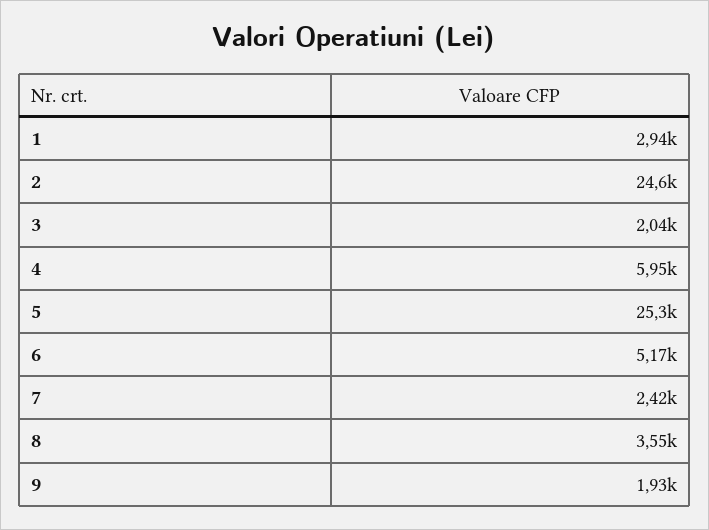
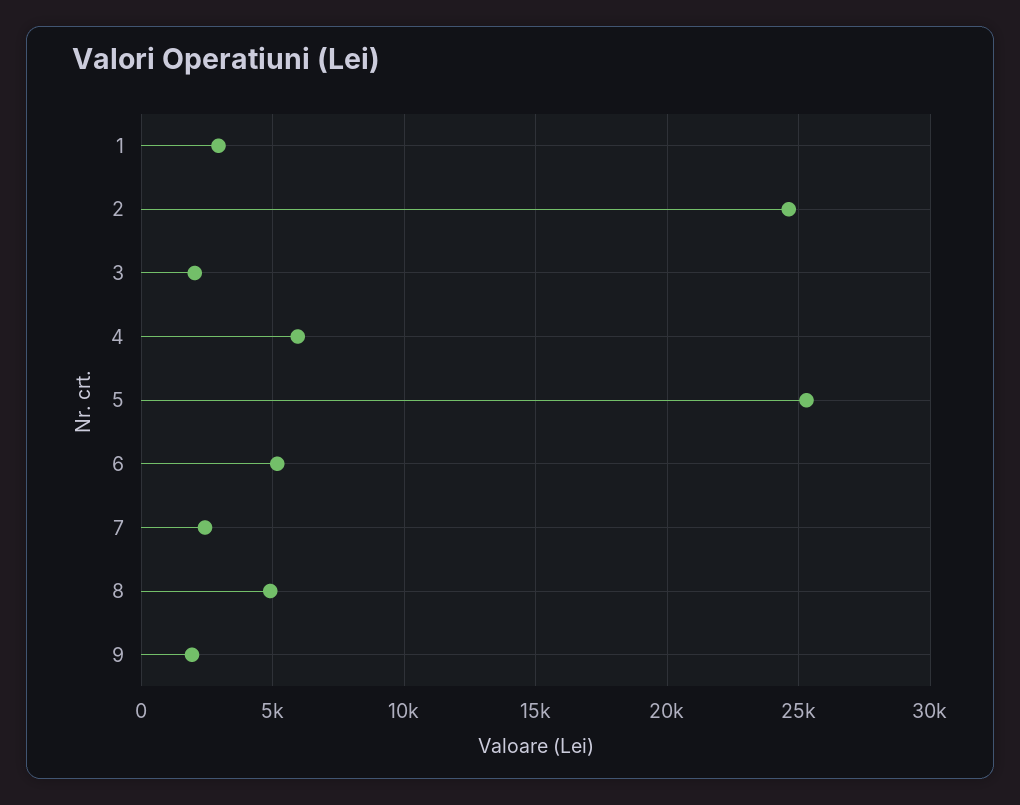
8: 3550 -> 5000

